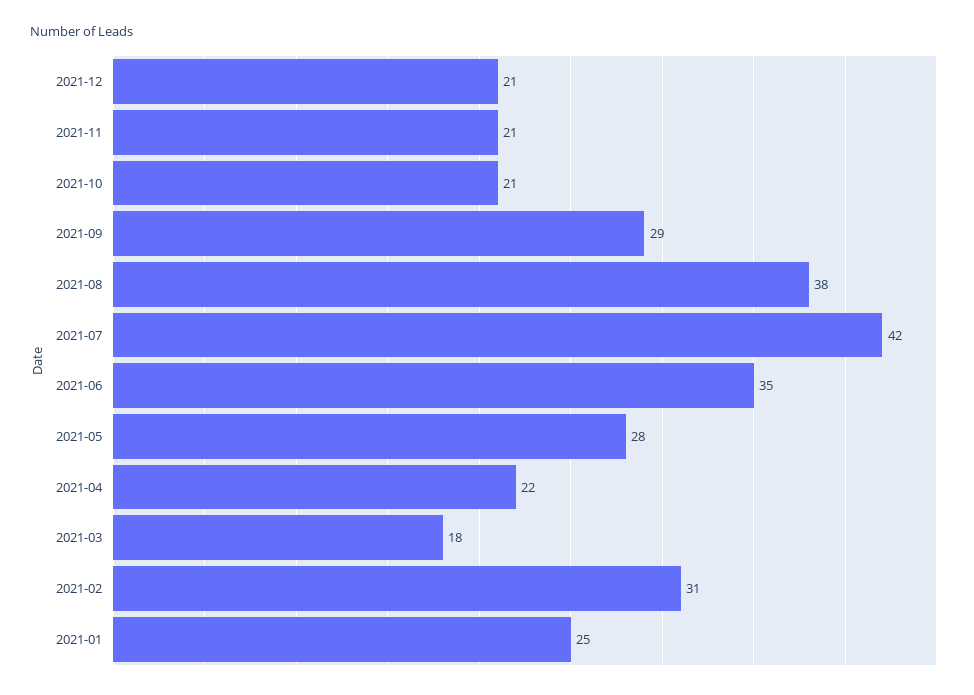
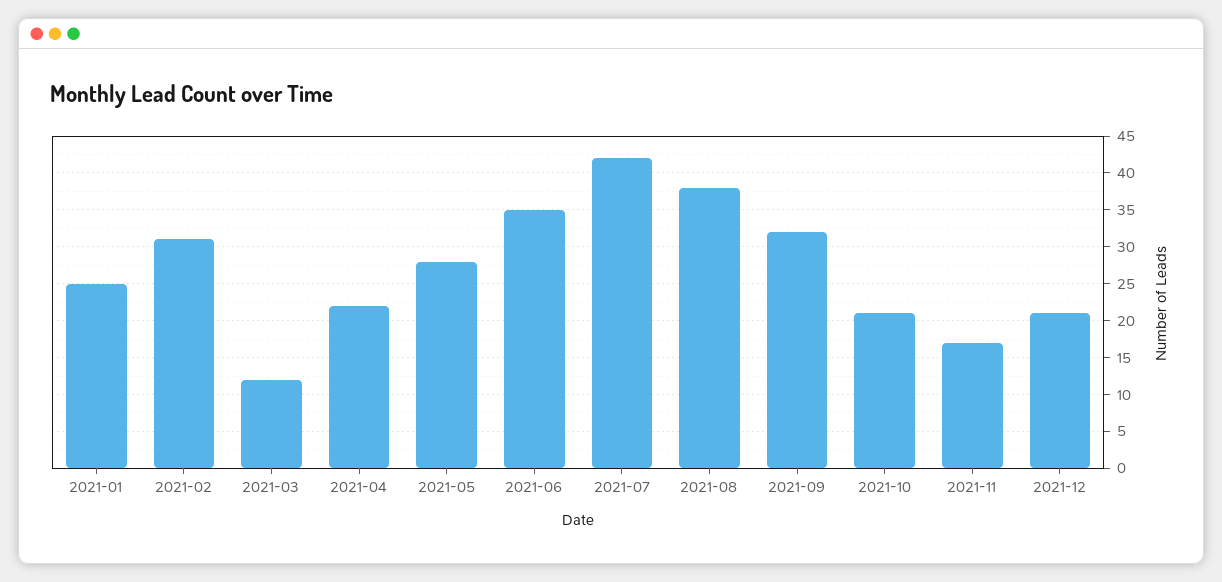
2021-11: 21 -> 17
2021-09: 29 -> 32
2021-03: 18 -> 12

